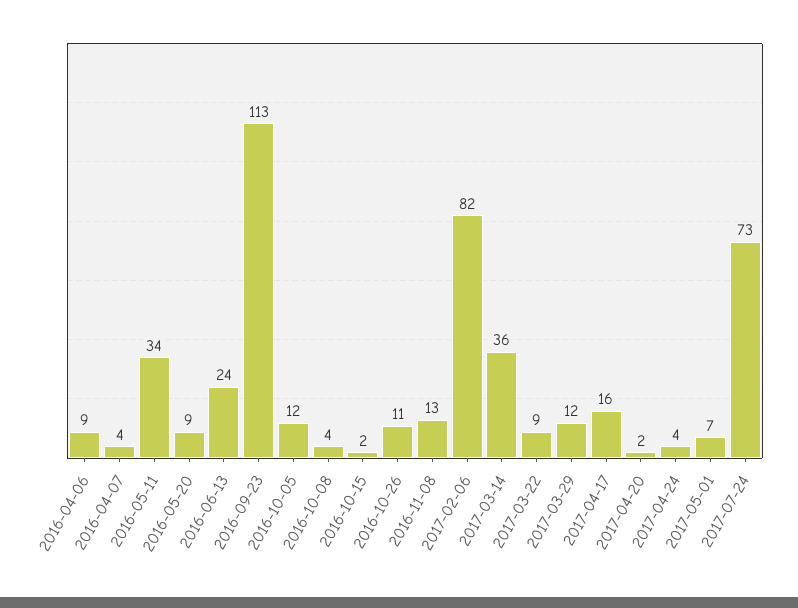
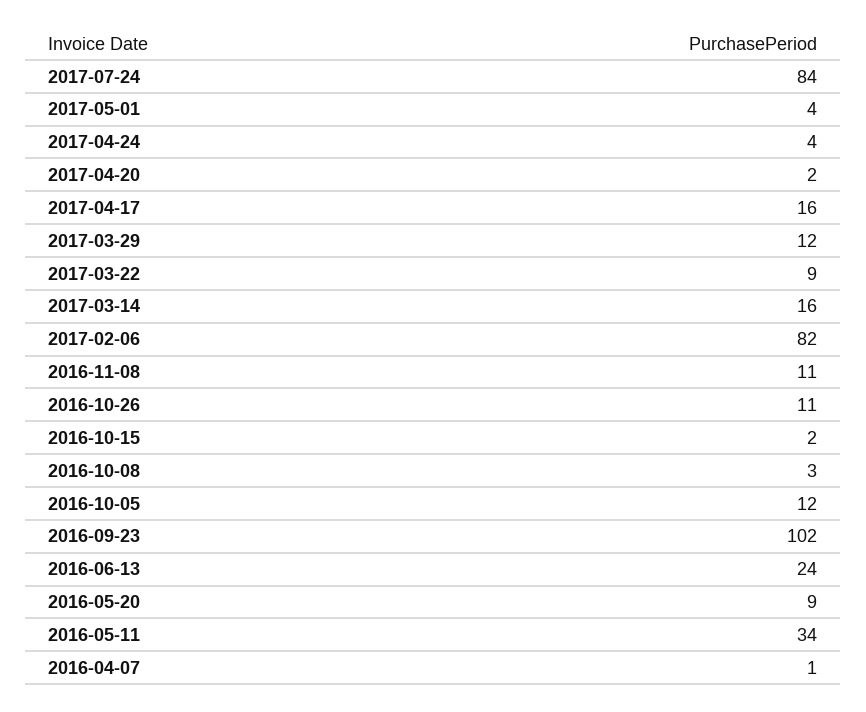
2016-04-06: 9 -> none
2016-04-07: 4 -> 1
2016-09-23: 113 -> 102
2016-10-08: 4 -> 3
2016-11-08: 13 -> 11
2017-03-14: 36 -> 16
2017-05-01: 7 -> 4
2017-07-24: 73 -> 84

